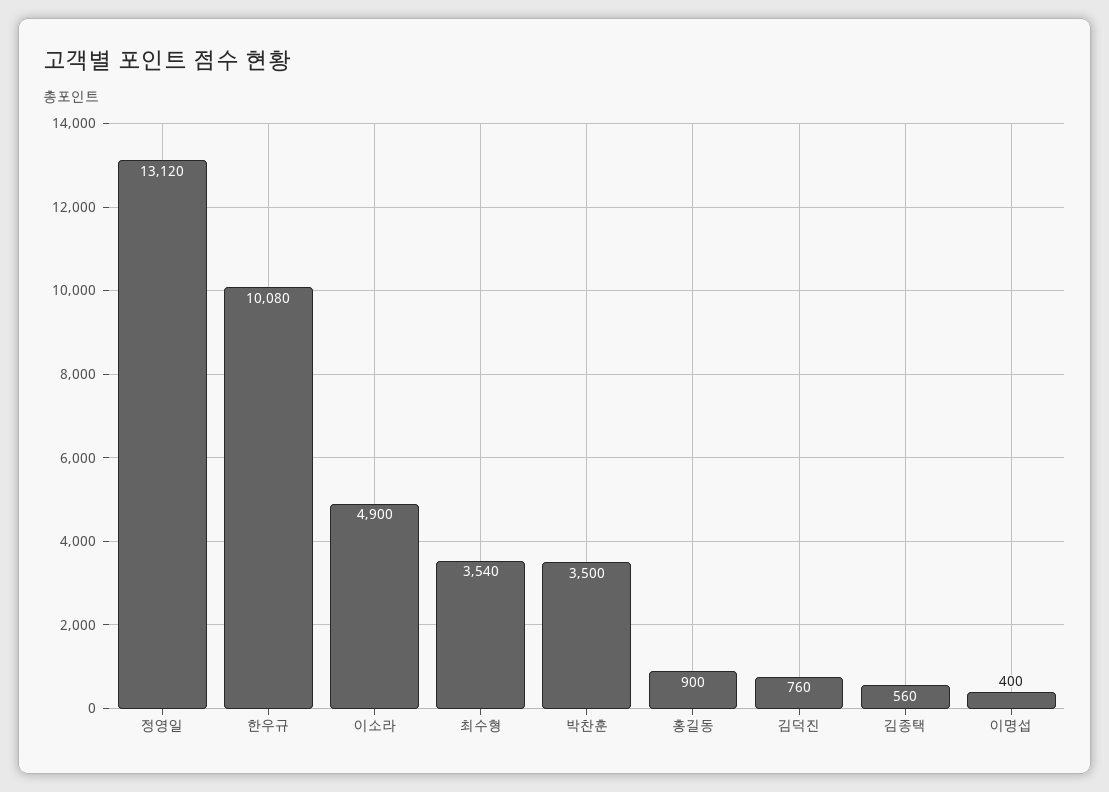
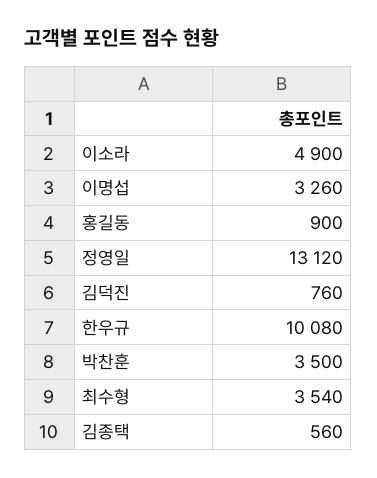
이명섭: 400 -> 3260

